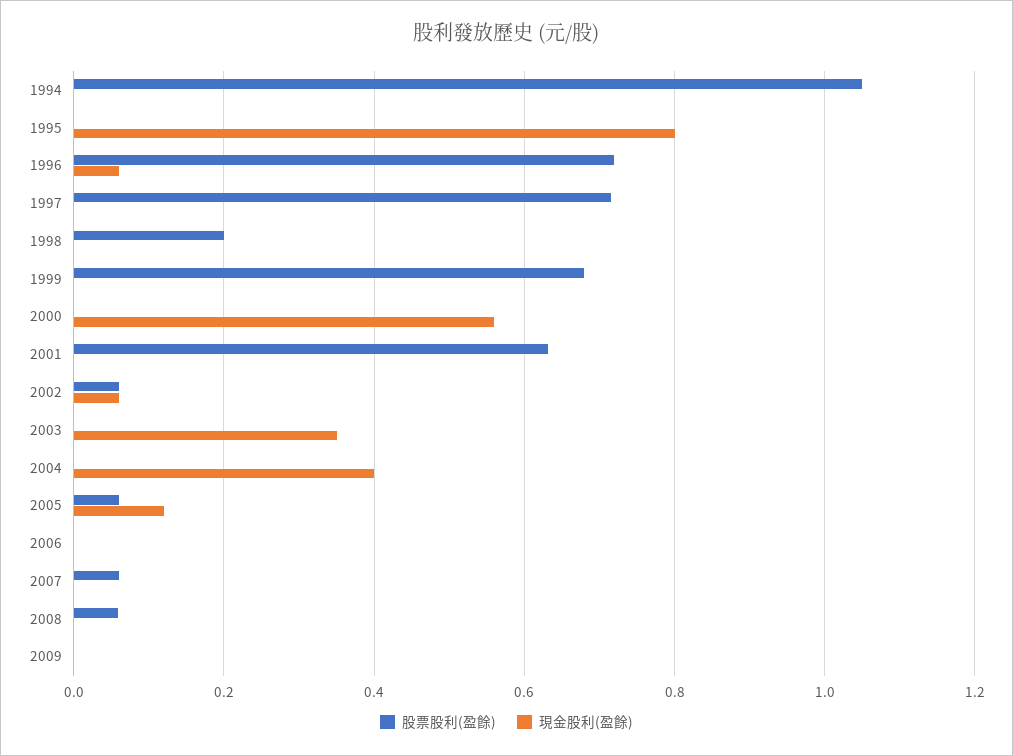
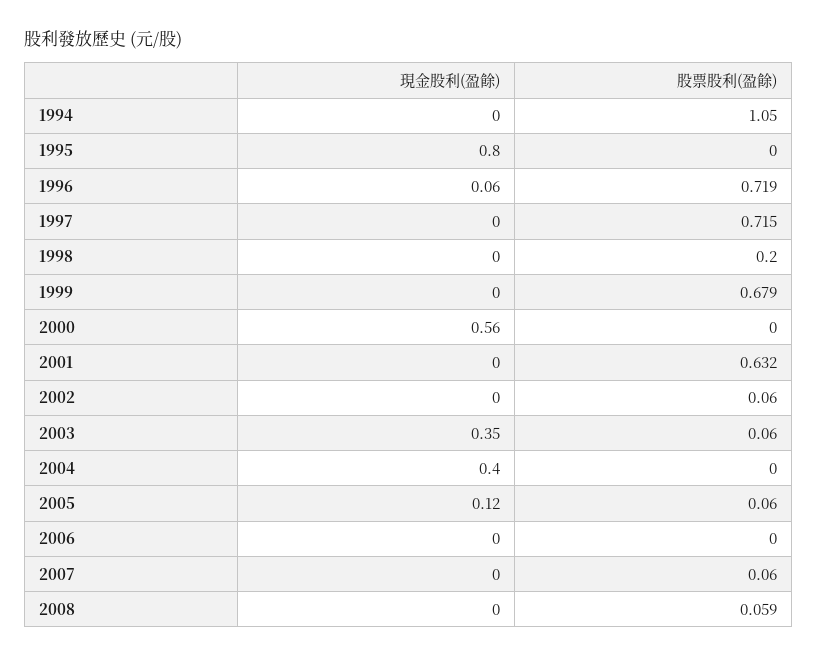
現金股利(盈餘), 2002: 0.06 -> 0
股票股利(盈餘), 2003: 0 -> 0.06
股票股利(盈餘), 2009: 0 -> none
現金股利(盈餘), 2009: 0 -> none

